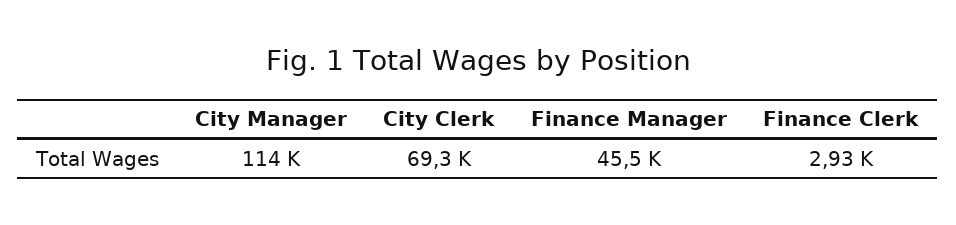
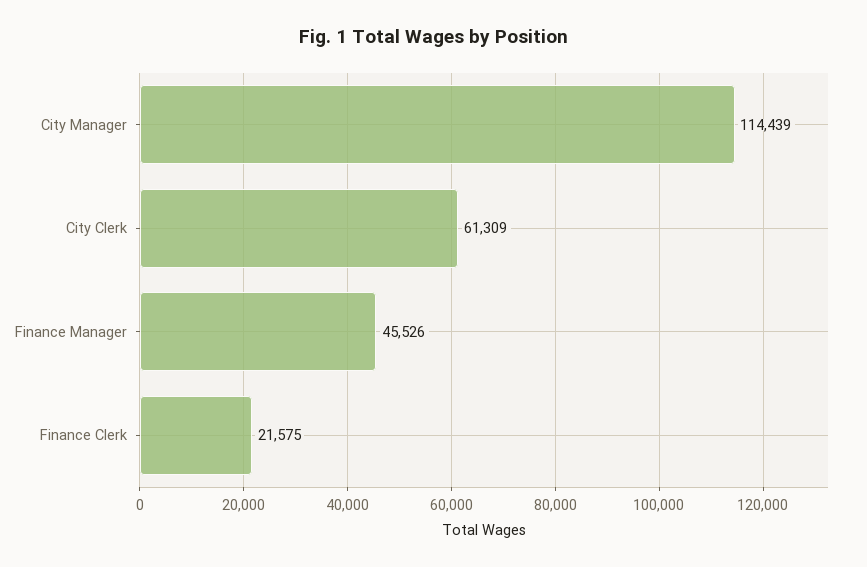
City Clerk: 69300 -> 61309
Finance Clerk: 2930 -> 21575

